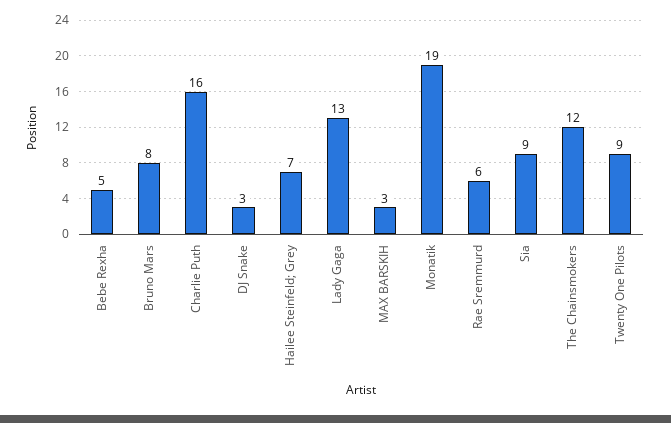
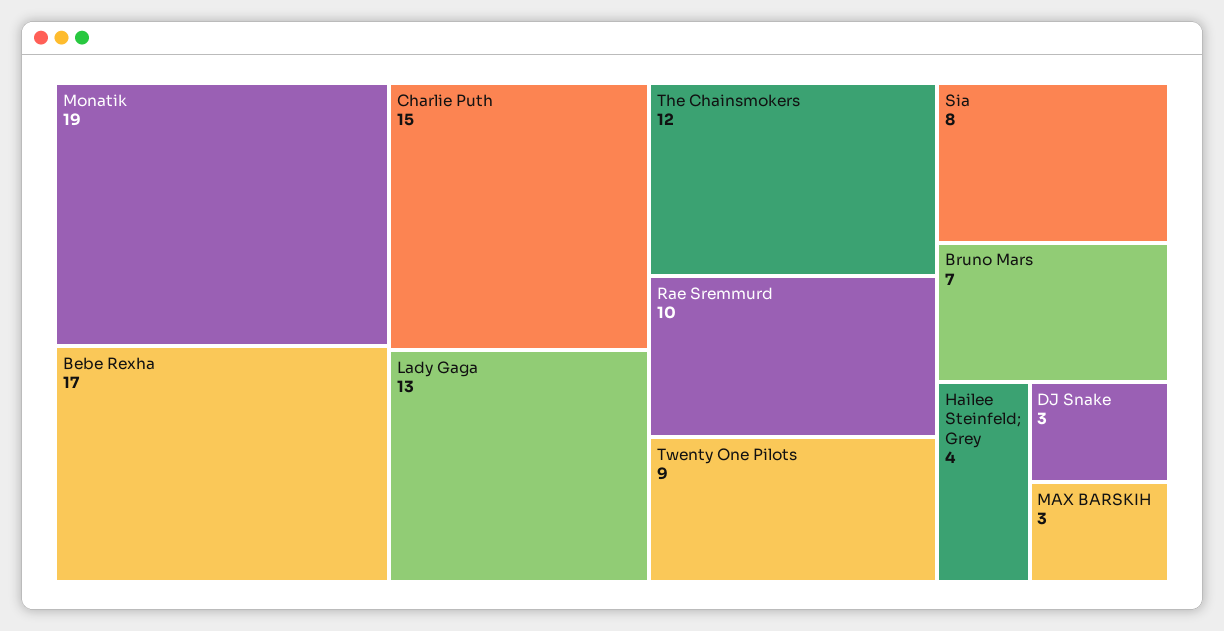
Bebe Rexha: 5 -> 17
Bruno Mars: 8 -> 7
Charlie Puth: 16 -> 15
Hailee Steinfeld; Grey: 7 -> 4
Rae Sremmurd: 6 -> 10
Sia: 9 -> 8

